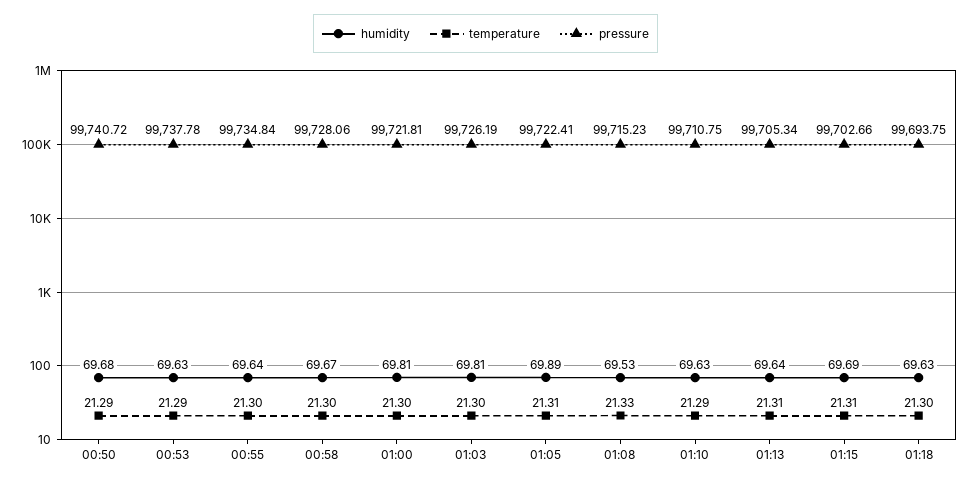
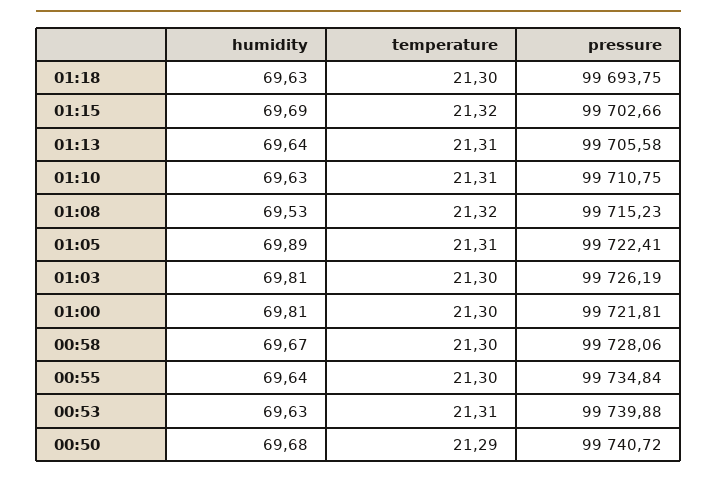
temperature, 00:53: 21.29 -> 21.31
pressure, 00:53: 99737.78 -> 99739.88
temperature, 01:08: 21.33 -> 21.32
temperature, 01:10: 21.29 -> 21.31
pressure, 01:13: 99705.34 -> 99705.58
temperature, 01:15: 21.31 -> 21.32

